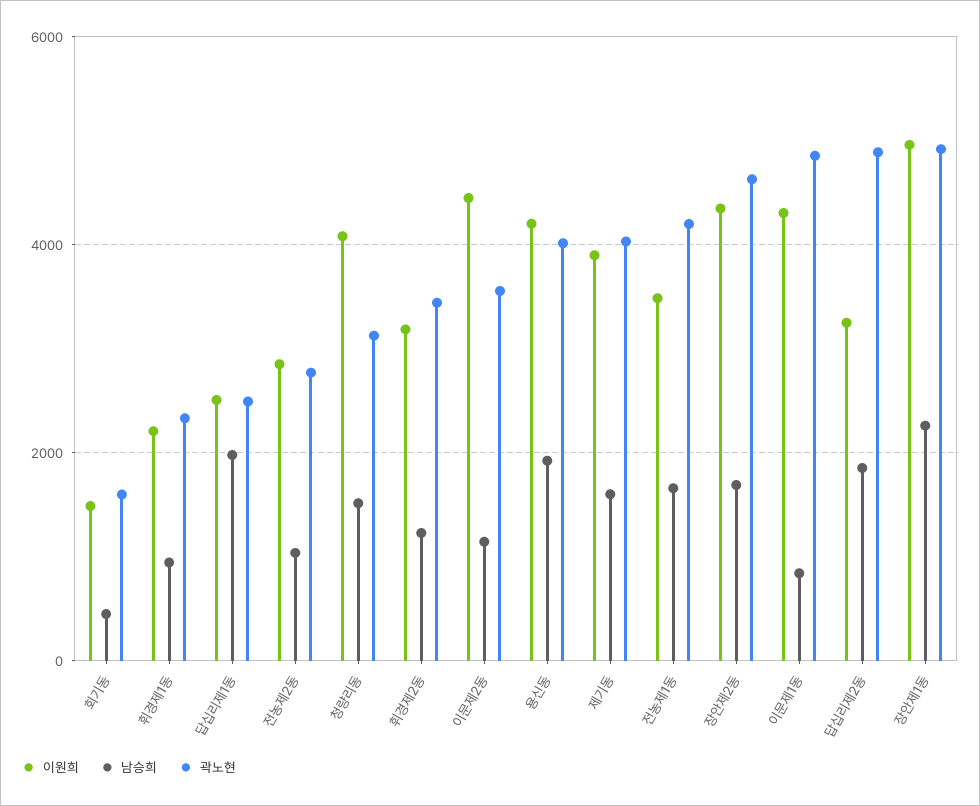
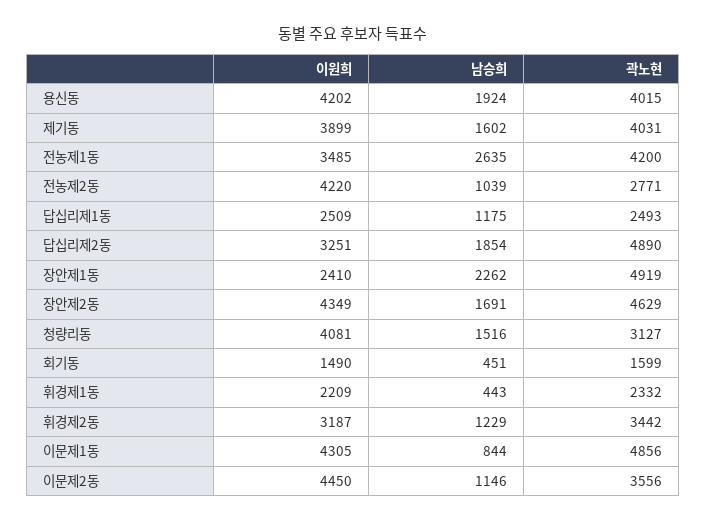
남승희, 휘경제1동: 1000 -> 443
남승희, 답십리제1동: 2000 -> 1175
이원희, 전농제2동: 2800 -> 4220
남승희, 전농제1동: 1600 -> 2635
이원희, 장안제1동: 5000 -> 2410

